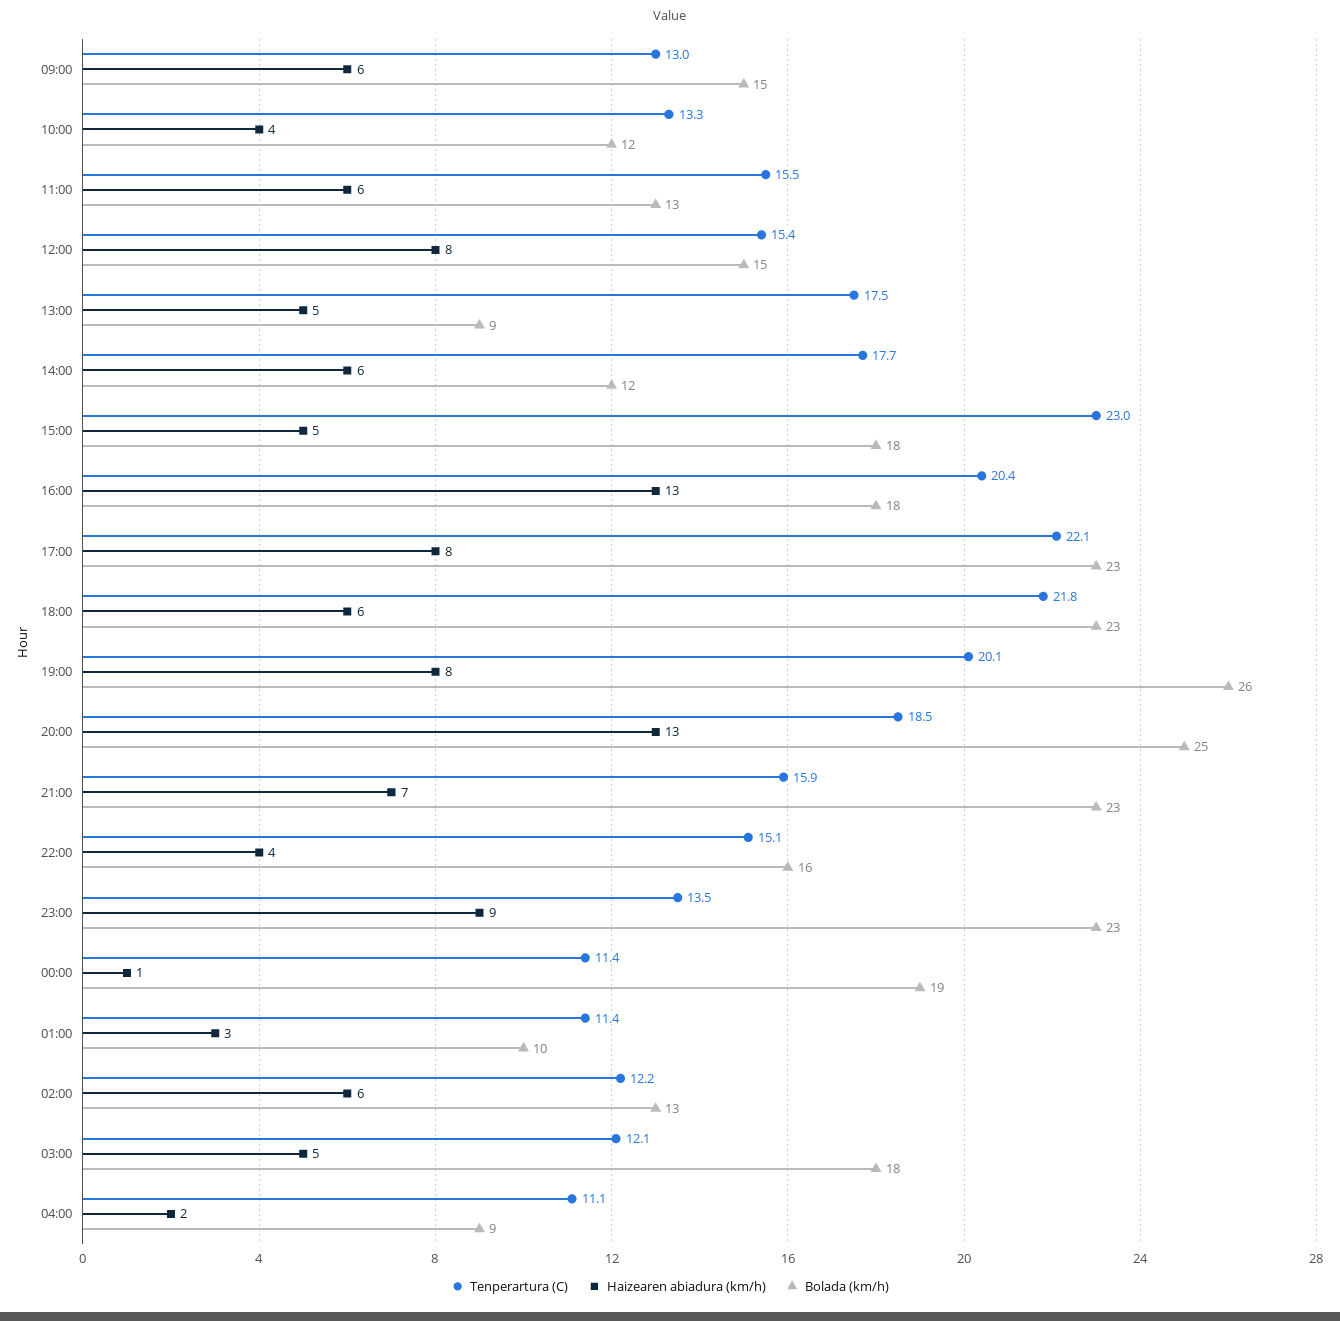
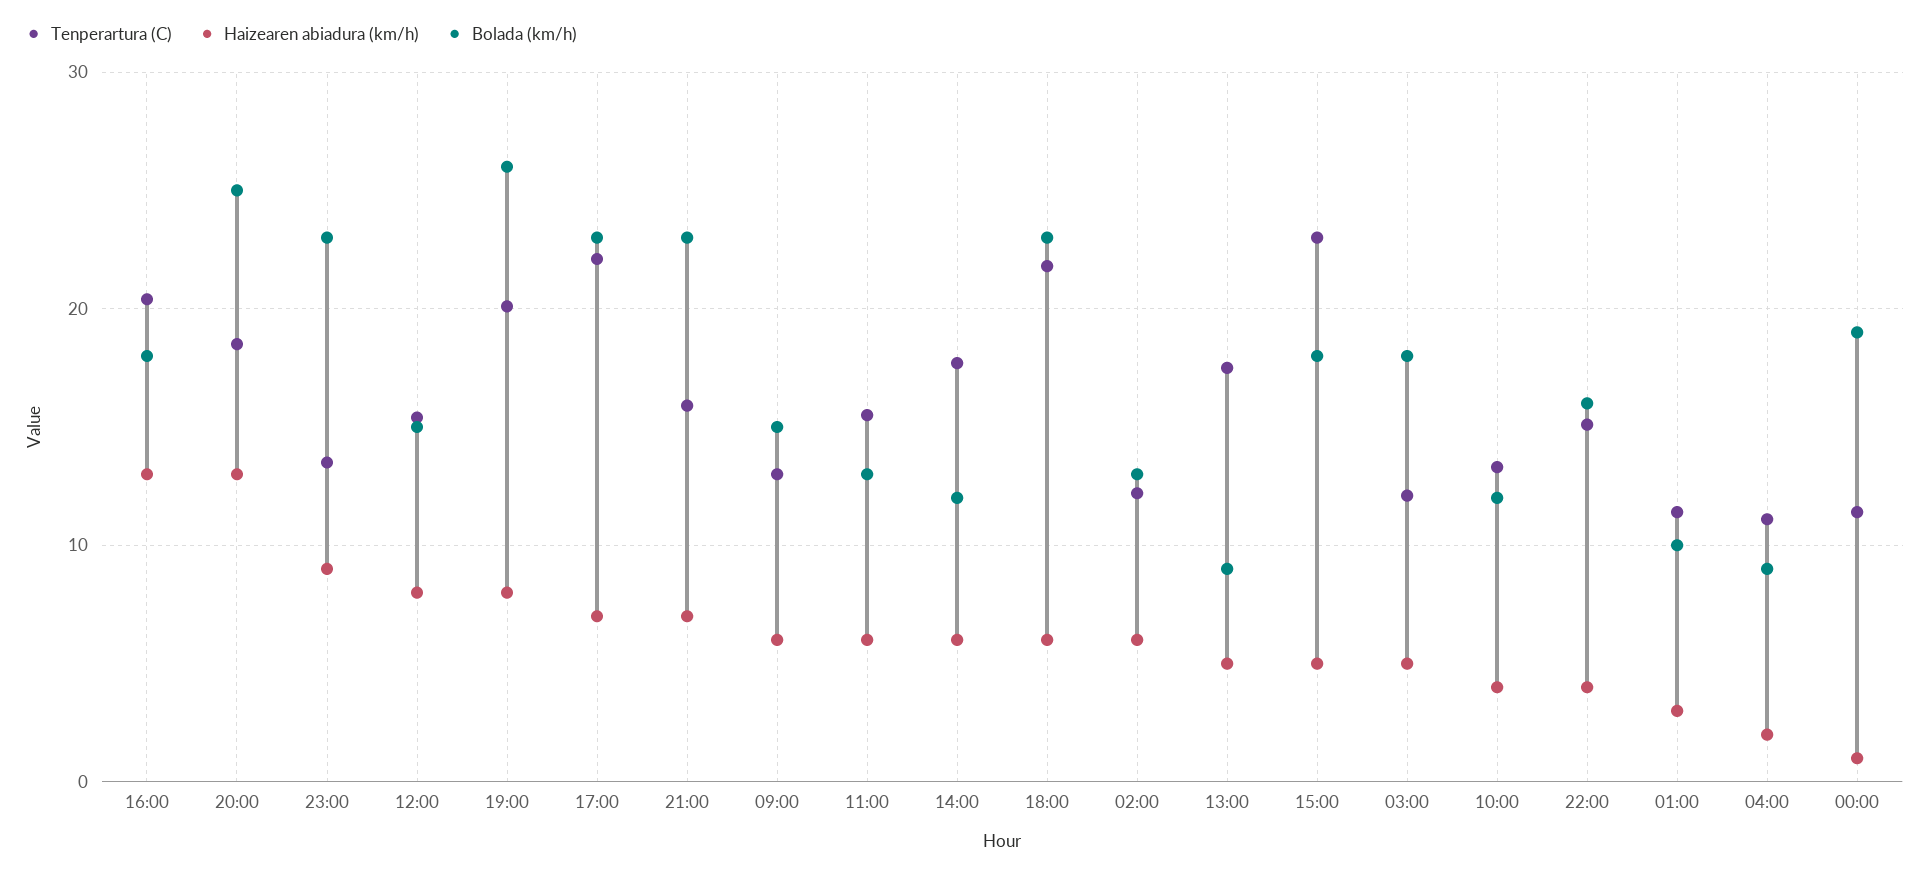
Haizearen abiadura (km/h), 17:00: 8 -> 7

